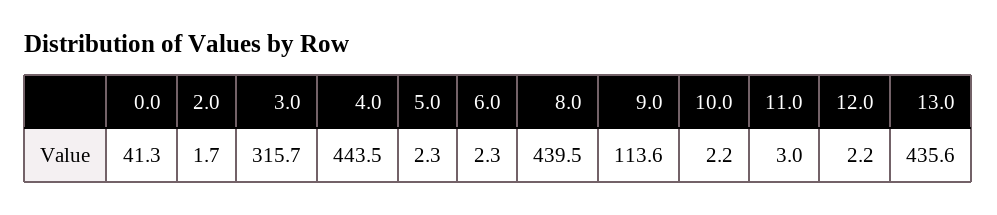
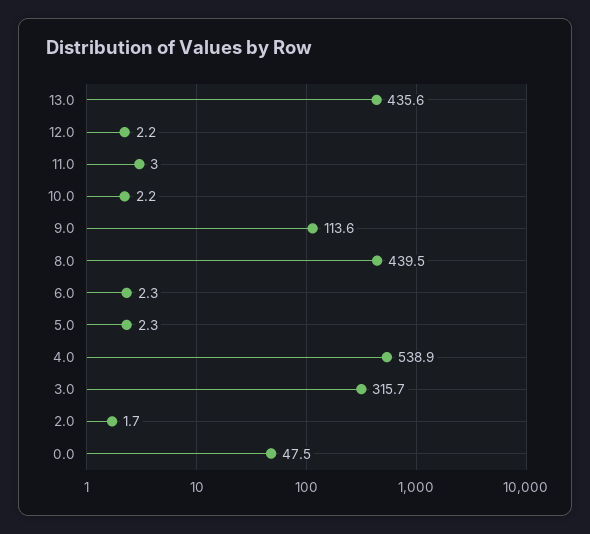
0.0: 41.3 -> 47.5
4.0: 443.5 -> 538.9

